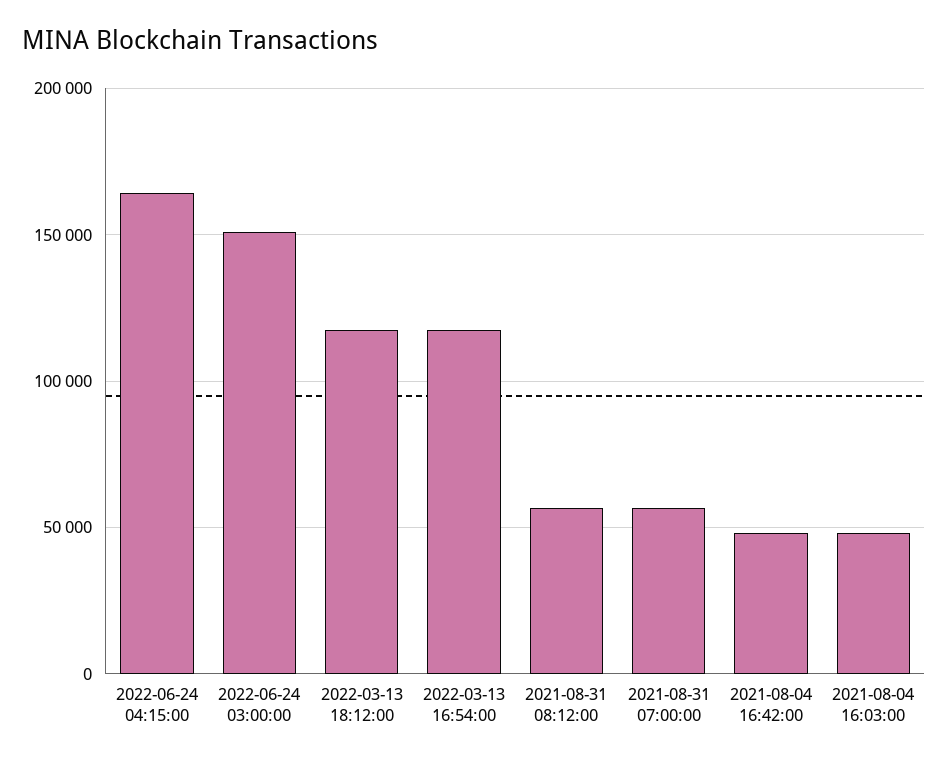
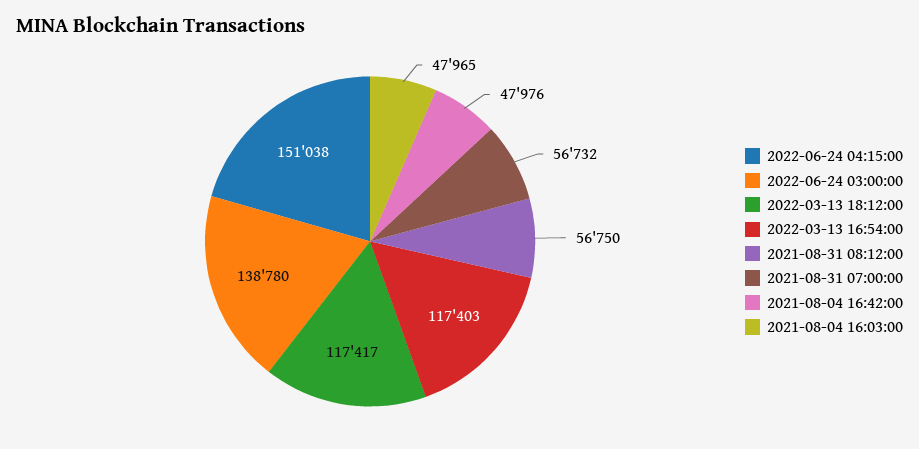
2022-06-24 04:15:00: 165000 -> 151038
2022-06-24 03:00:00: 150000 -> 138780

